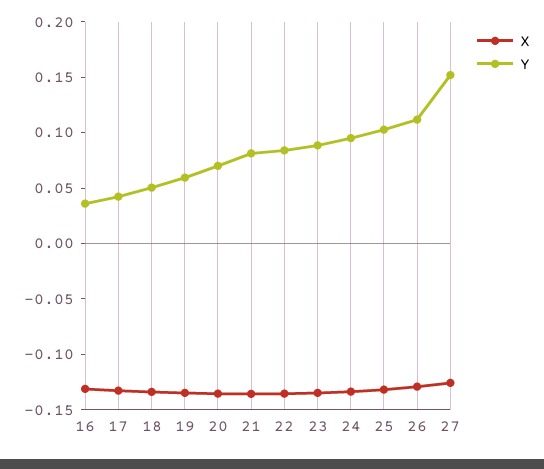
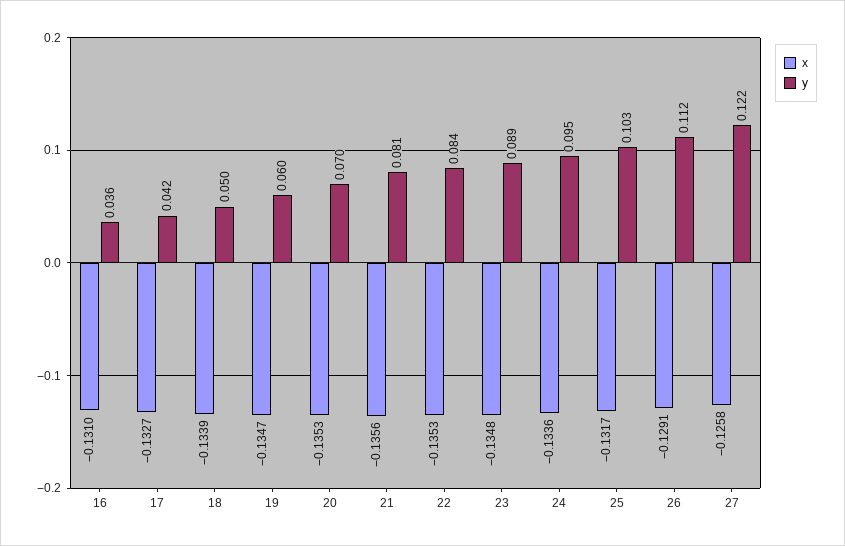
Y, 27: 0.15 -> 0.122

